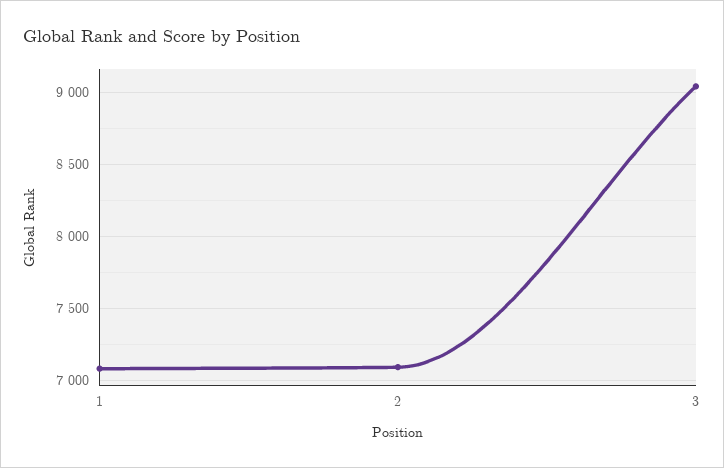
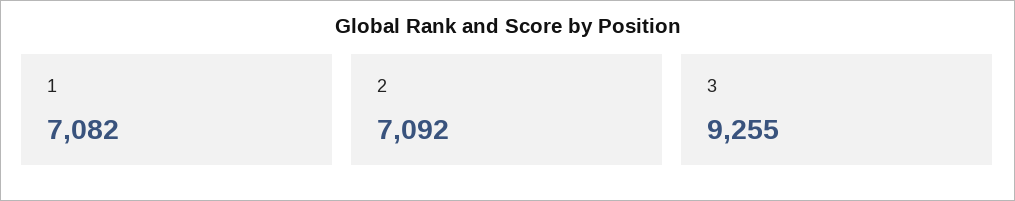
3: 9050 -> 9255

